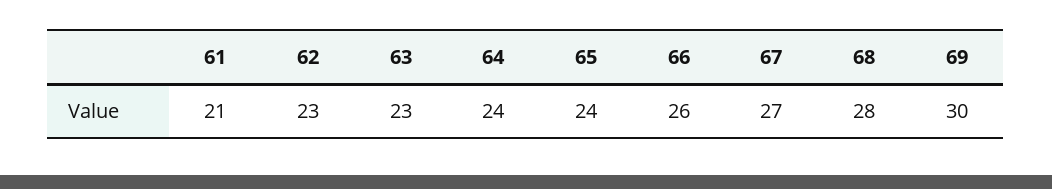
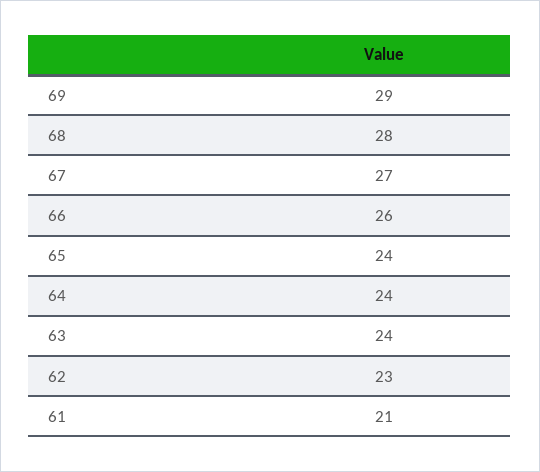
63: 23 -> 24
69: 30 -> 29

